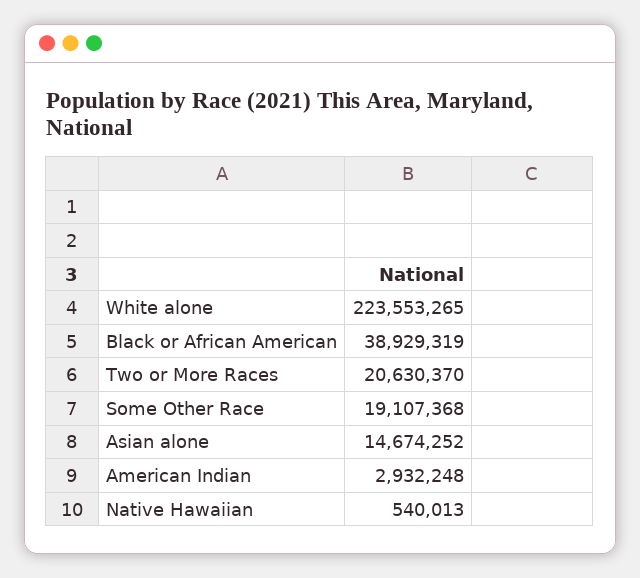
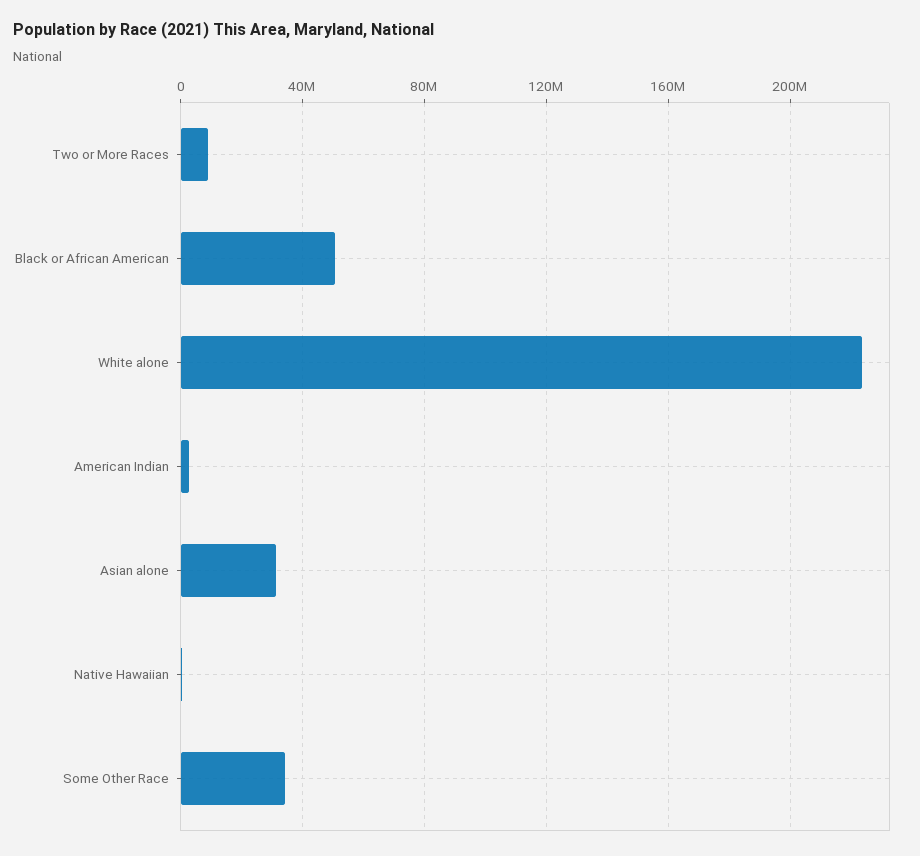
Black or African American: 38929319 -> 50000000
Two or More Races: 20630370 -> 10000000
Some Other Race: 19107368 -> 35000000
Asian alone: 14674252 -> 30000000

